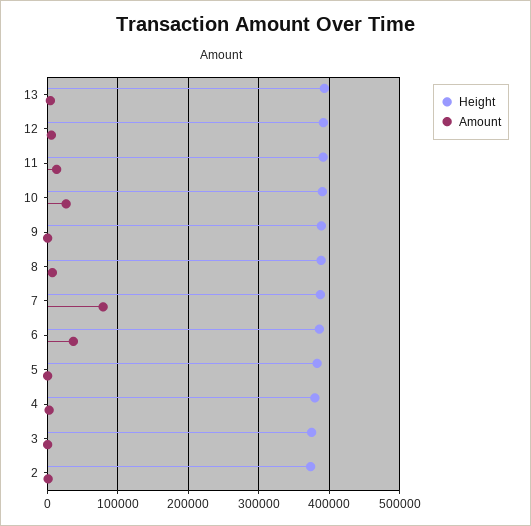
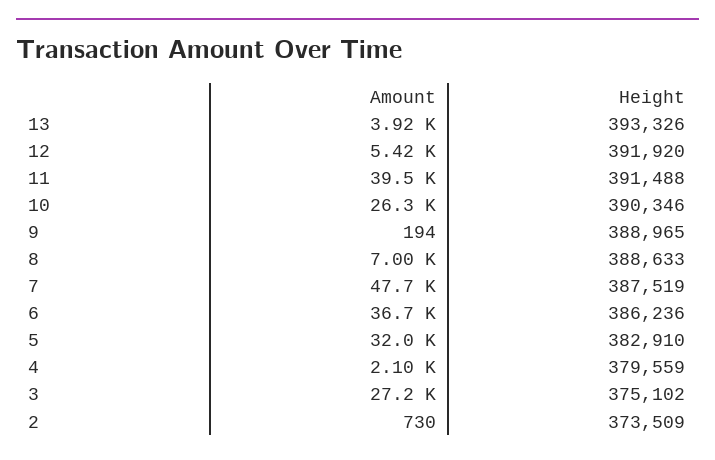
Amount, 11: 10000 -> 39500
Amount, 7: 80000 -> 47700
Amount, 5: 0 -> 32000
Amount, 3: 0 -> 27200

